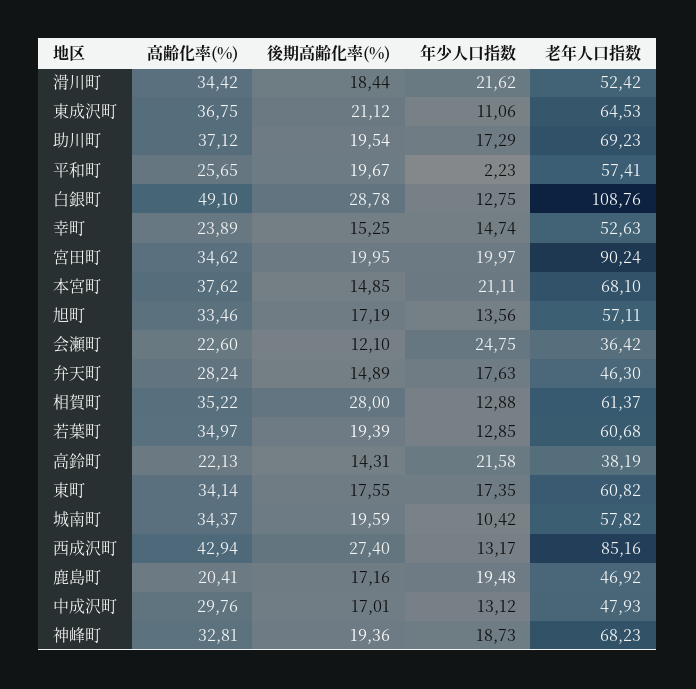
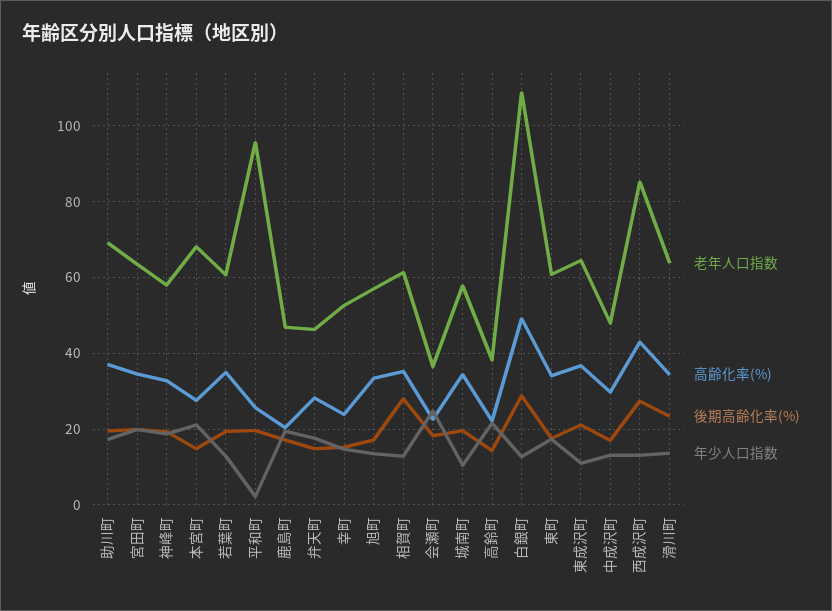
後期高齢化率(%), 滑川町: 18.44 -> 24
年少人口指数, 滑川町: 21.62 -> 14
老年人口指数, 滑川町: 52.42 -> 64
老年人口指数, 平和町: 57.41 -> 96
老年人口指数, 宮田町: 90.24 -> 64
高齢化率(%), 本宮町: 37.62 -> 28
後期高齢化率(%), 会瀬町: 12.1 -> 18
老年人口指数, 神峰町: 68.23 -> 58

